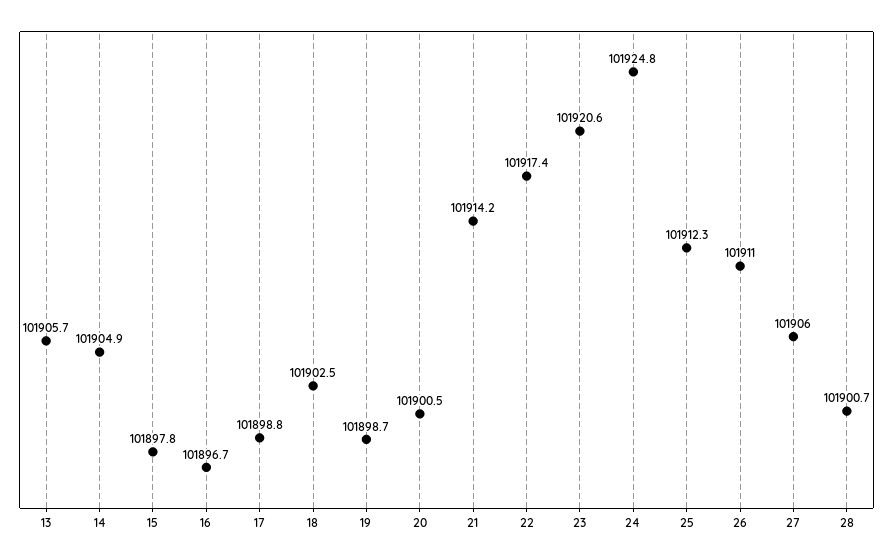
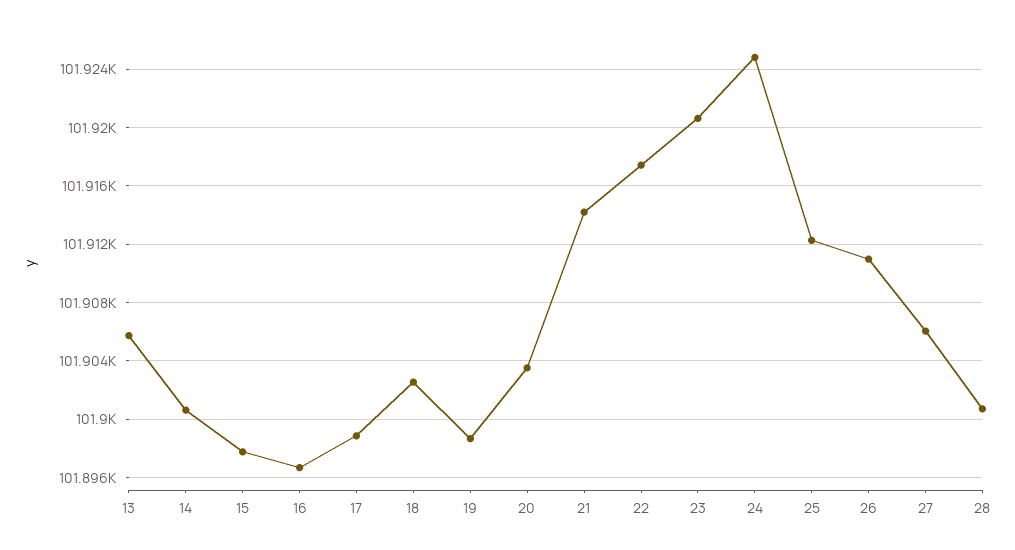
14: 101904.9 -> 101900.5
20: 101900.5 -> 101903.5

